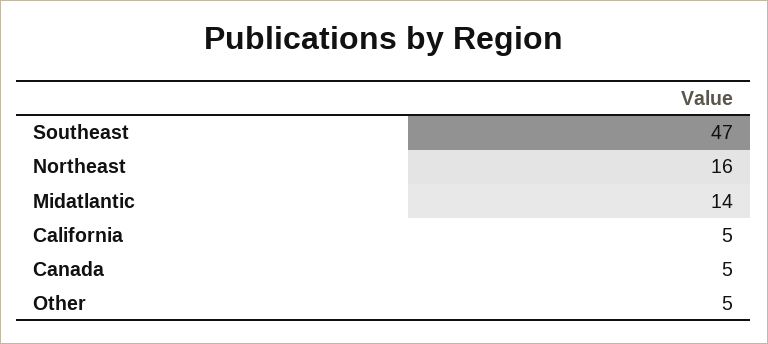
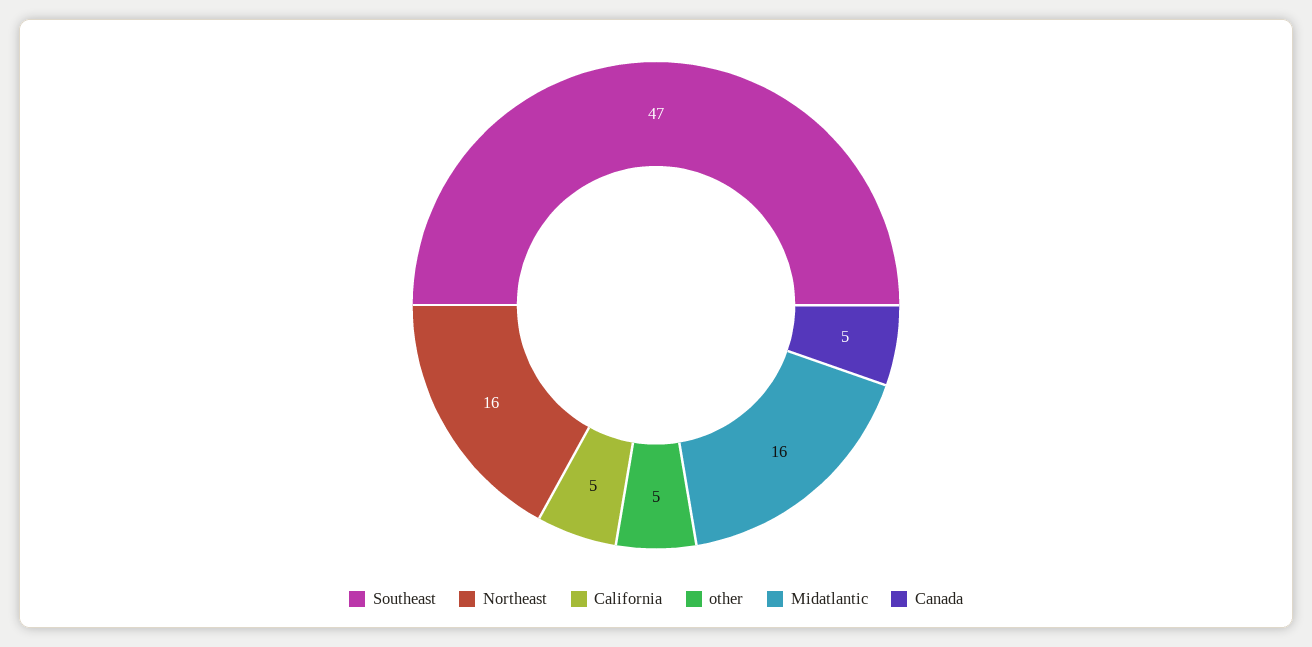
Midatlantic: 14 -> 16

